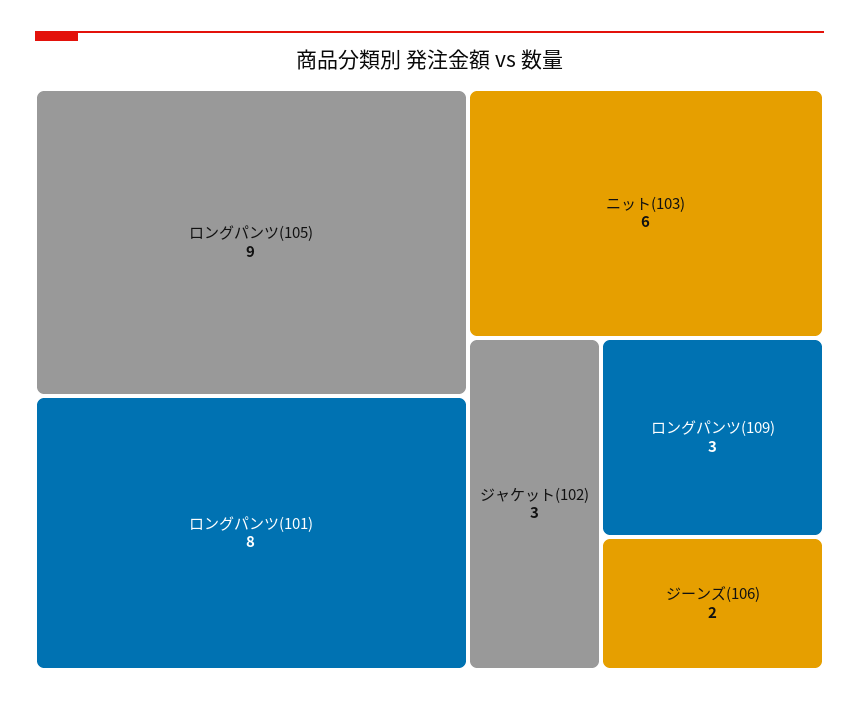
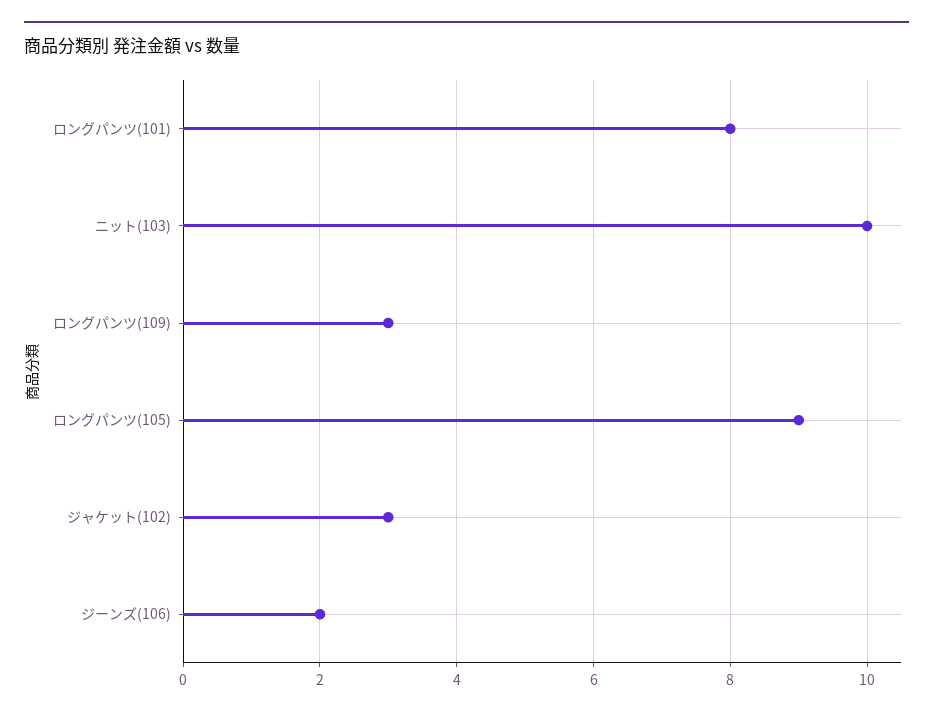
ニット(103): 6 -> 10

